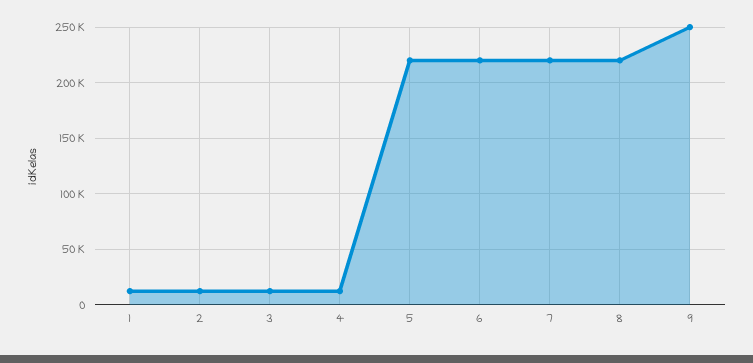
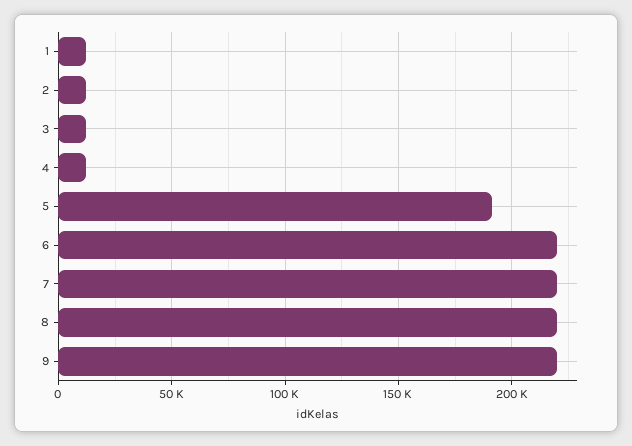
5: 220000 -> 190000
9: 250000 -> 220000

